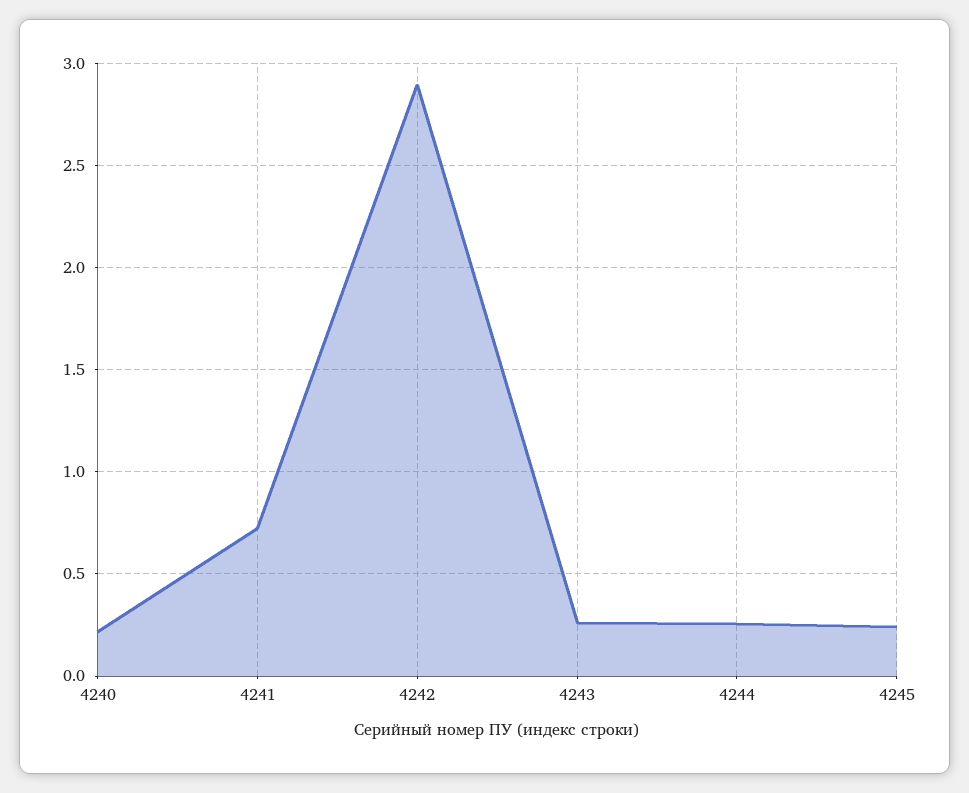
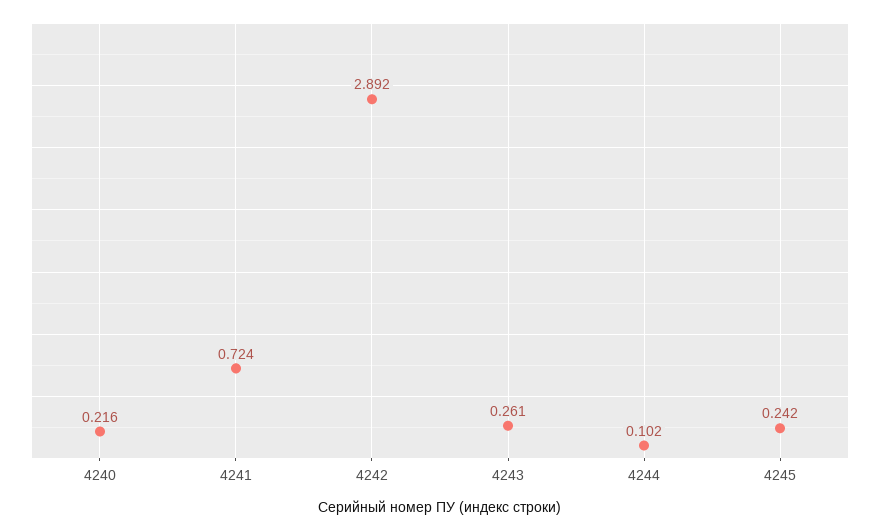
4244: 0.25 -> 0.102

